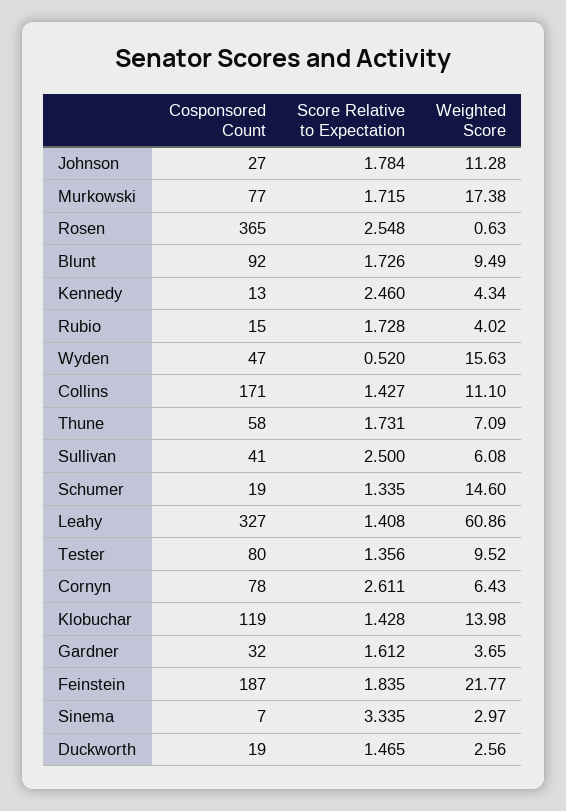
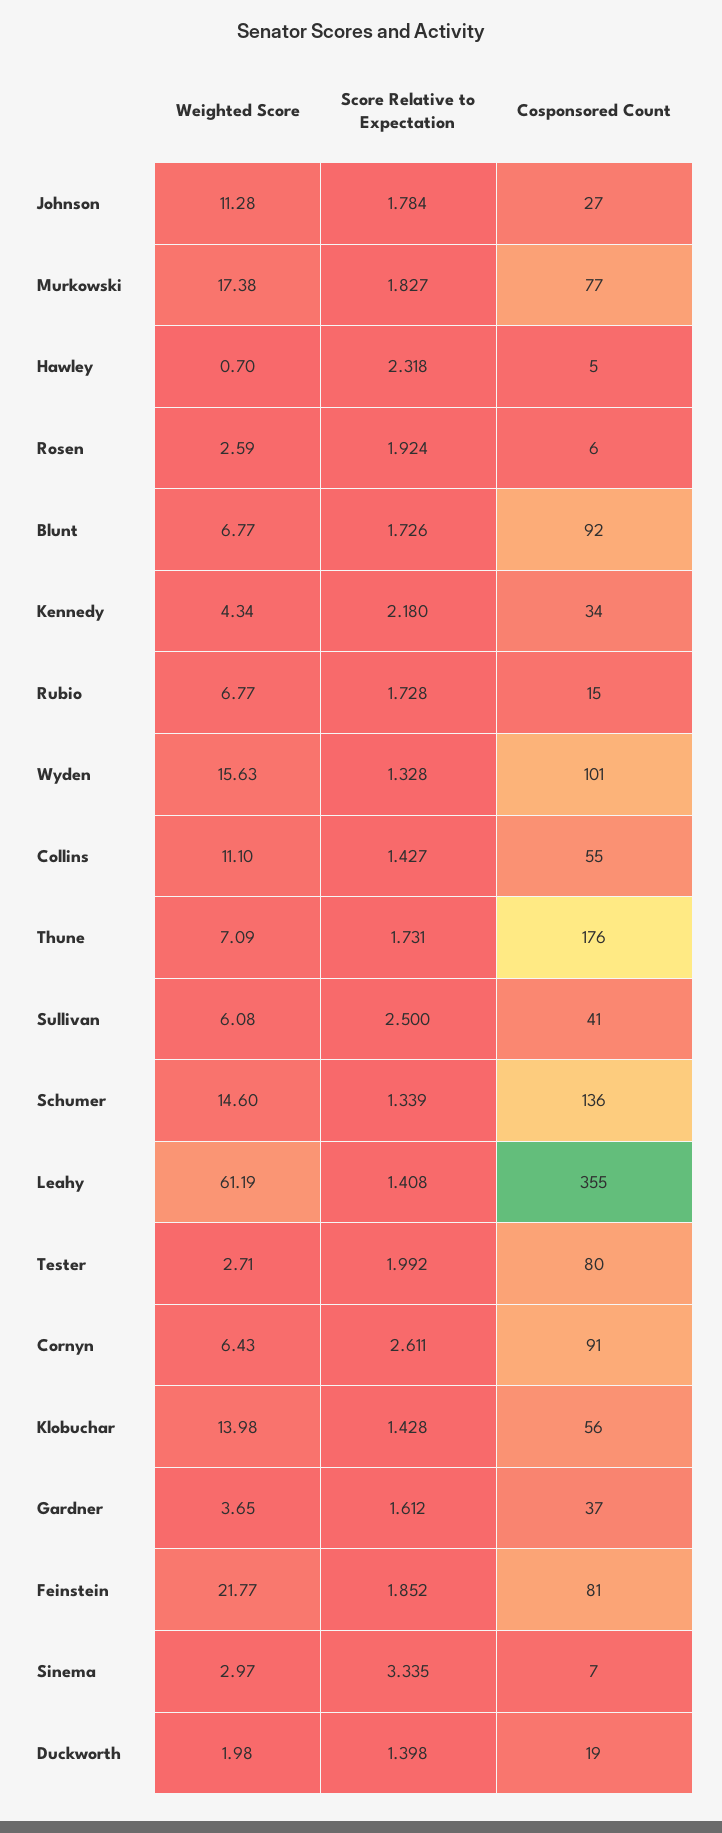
Score Relative to Expectation, Murkowski: 1.715 -> 1.827
Cosponsored Count, Rosen: 365 -> 6
Score Relative to Expectation, Rosen: 2.548 -> 1.924
Weighted Score, Rosen: 0.63 -> 2.59
Weighted Score, Blunt: 9.49 -> 6.77
Cosponsored Count, Kennedy: 13 -> 34
Score Relative to Expectation, Kennedy: 2.46 -> 2.18
Weighted Score, Rubio: 4.02 -> 6.77
Cosponsored Count, Wyden: 47 -> 101
Score Relative to Expectation, Wyden: 0.52 -> 1.328
Cosponsored Count, Collins: 171 -> 55
Cosponsored Count, Thune: 58 -> 176
Cosponsored Count, Schumer: 19 -> 136
Score Relative to Expectation, Schumer: 1.335 -> 1.339
Cosponsored Count, Leahy: 327 -> 355
Weighted Score, Leahy: 60.86 -> 61.19
Score Relative to Expectation, Tester: 1.356 -> 1.992
Weighted Score, Tester: 9.52 -> 2.71
Cosponsored Count, Cornyn: 78 -> 91
Cosponsored Count, Klobuchar: 119 -> 56
Cosponsored Count, Gardner: 32 -> 37
Cosponsored Count, Feinstein: 187 -> 81
Score Relative to Expectation, Feinstein: 1.835 -> 1.852
Score Relative to Expectation, Duckworth: 1.465 -> 1.398
Weighted Score, Duckworth: 2.56 -> 1.98
Weighted Score, Hawley: none -> 0.7
Score Relative to Expectation, Hawley: none -> 2.318
Cosponsored Count, Hawley: none -> 5

